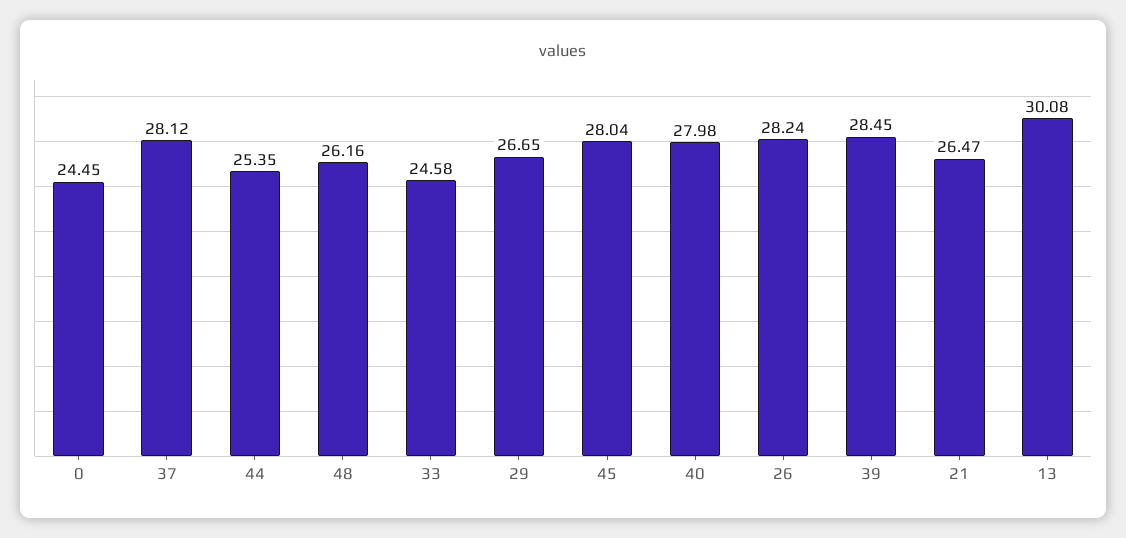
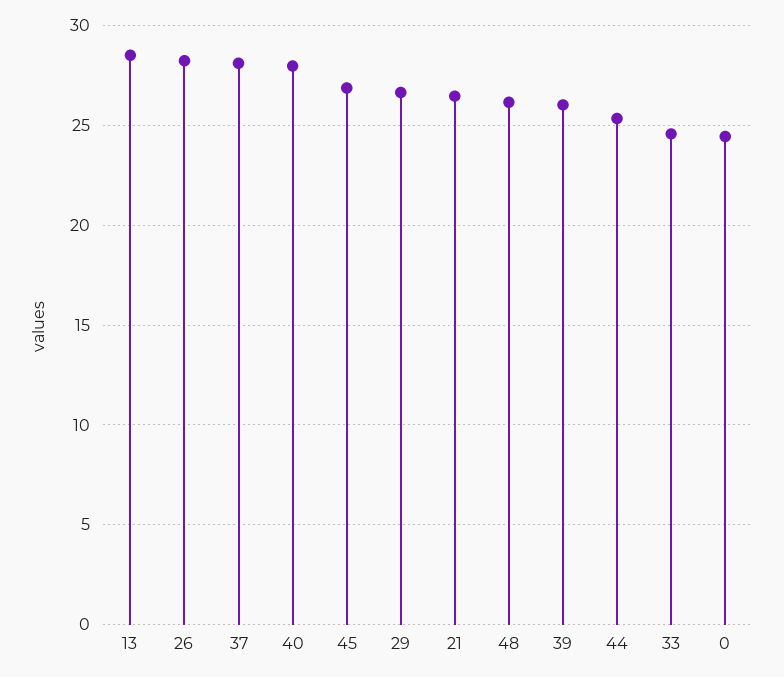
45: 28.04 -> 27
39: 28.45 -> 26
13: 30.08 -> 28.5

